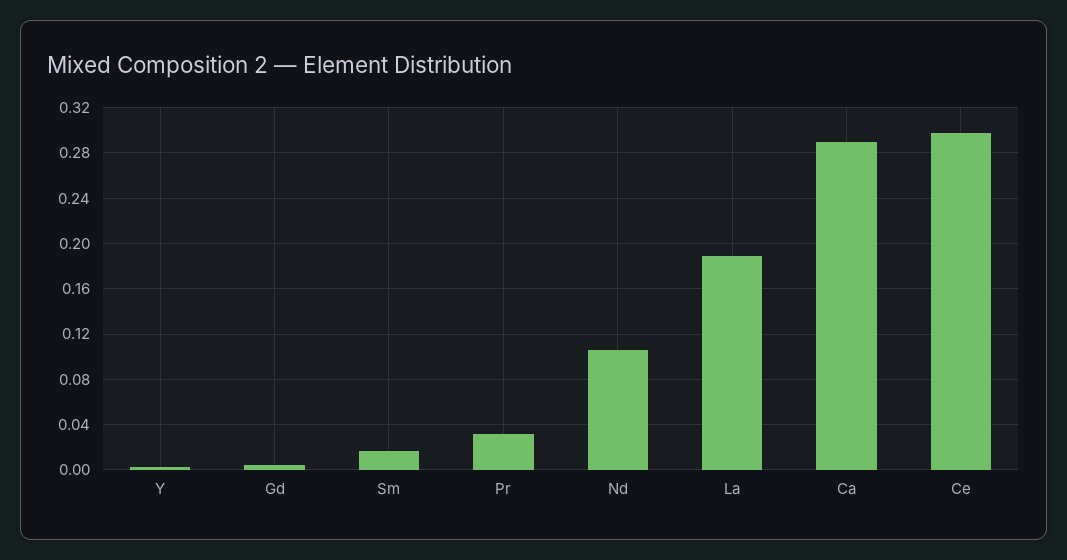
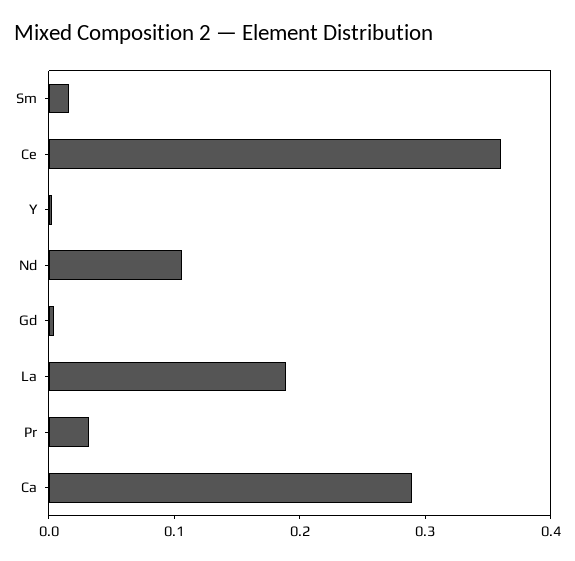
Ce: 0.3 -> 0.36

